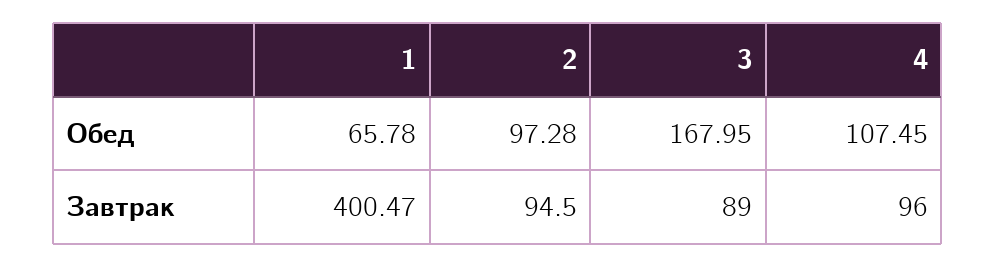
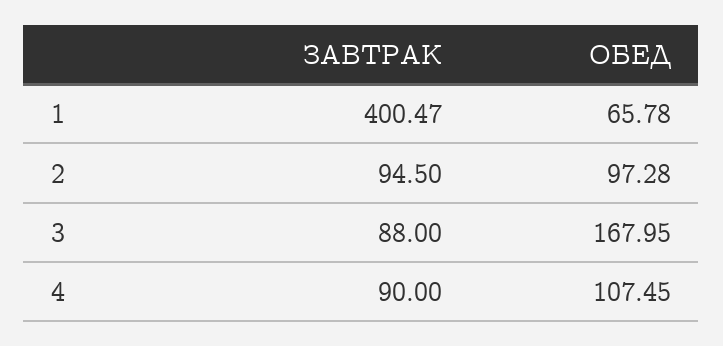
3, Завтрак: 89 -> 88
4, Завтрак: 96 -> 90

